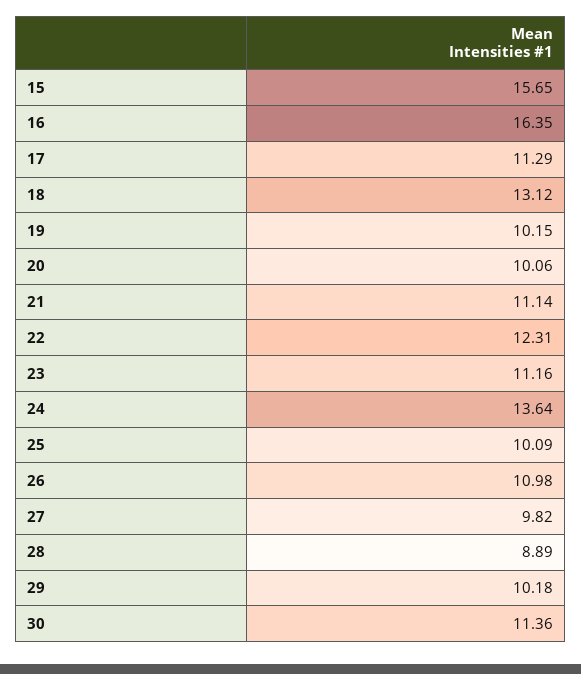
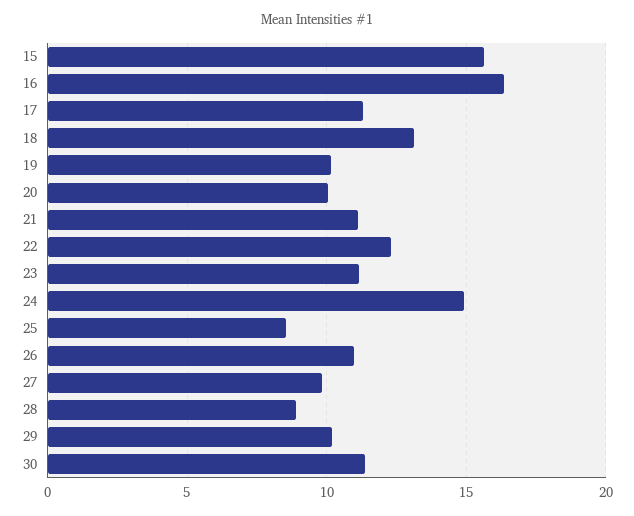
24: 13.64 -> 15
25: 10.09 -> 8.5

